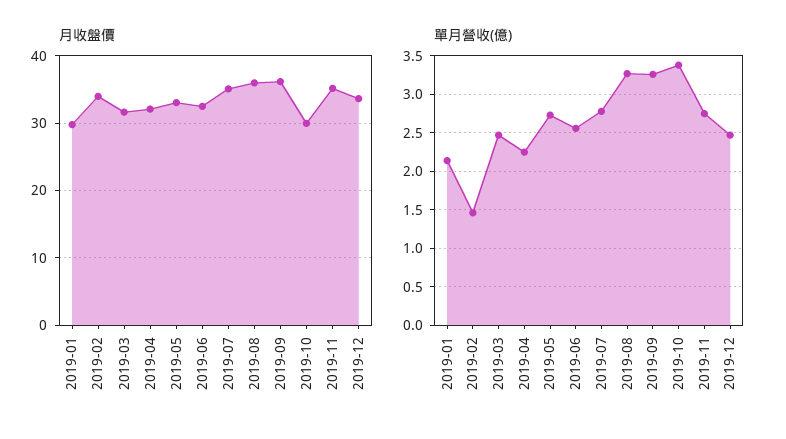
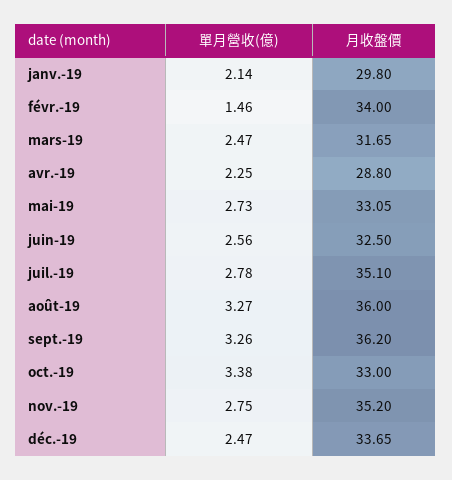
月收盤價, 2019-04: 32 -> 28.8
月收盤價, 2019-10: 30 -> 33

